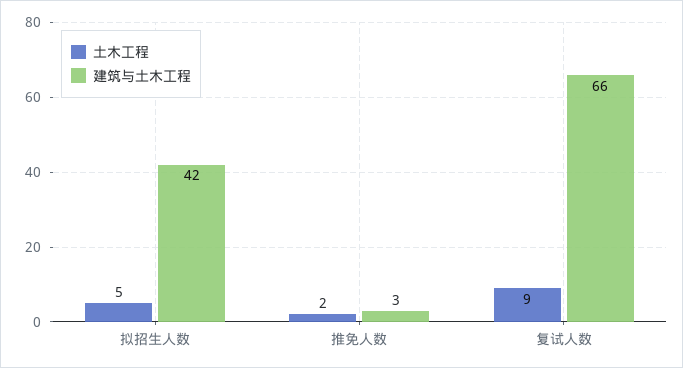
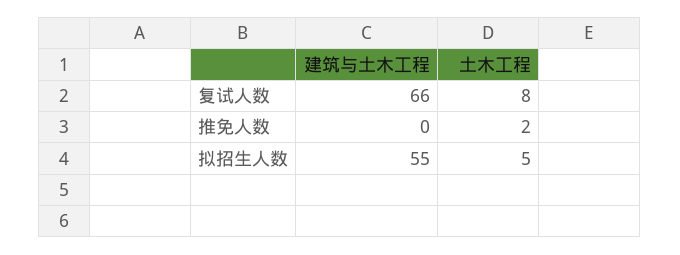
建筑与土木工程, 拟招生人数: 42 -> 55
建筑与土木工程, 推免人数: 3 -> 0
土木工程, 复试人数: 9 -> 8

